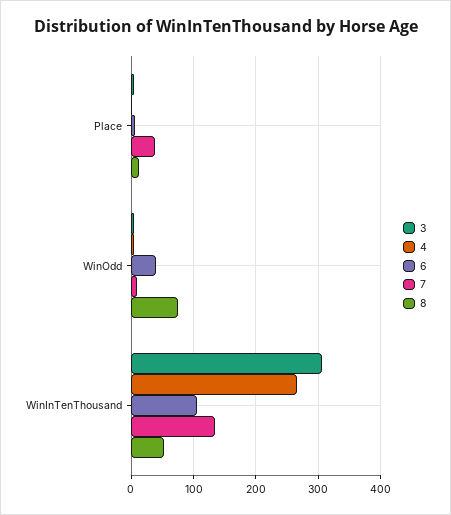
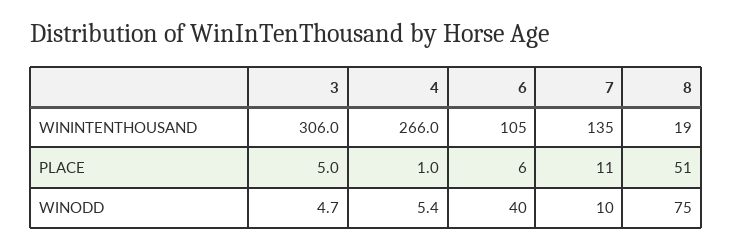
7, Place: 40 -> 11
8, Place: 10 -> 51
8, WinInTenThousand: 50 -> 19

